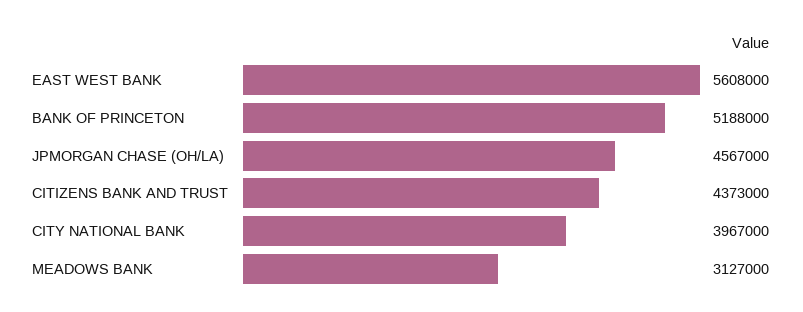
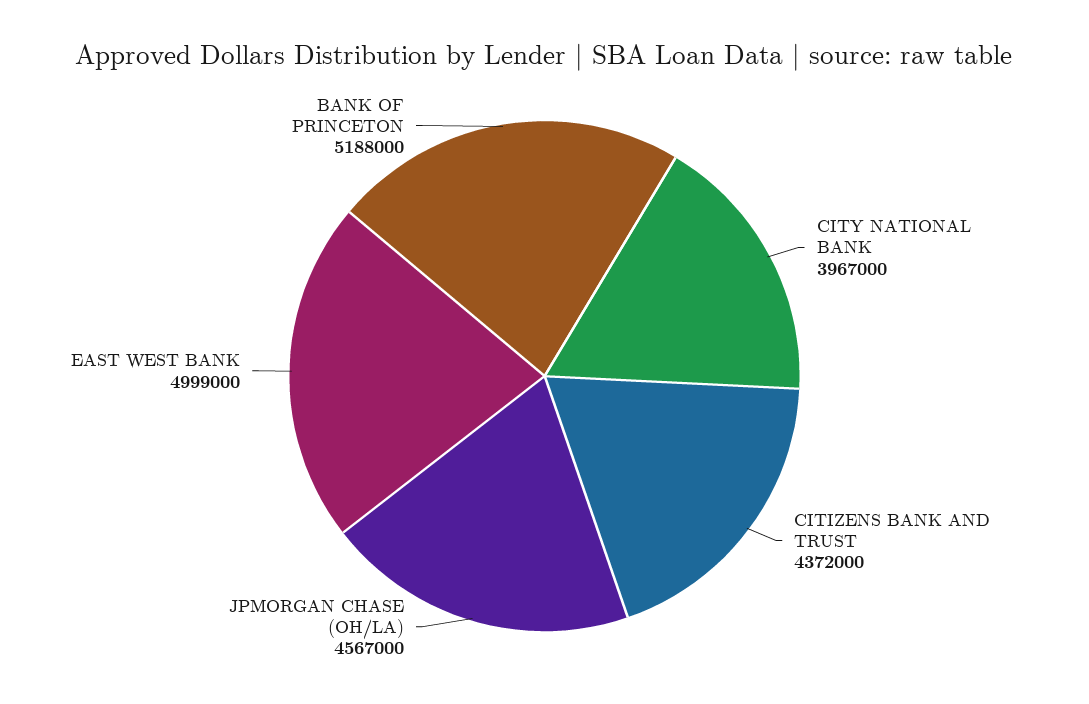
EAST WEST BANK: 5608000 -> 4999000
CITIZENS BANK AND TRUST: 4373000 -> 4372000
MEADOWS BANK: 3127000 -> none

